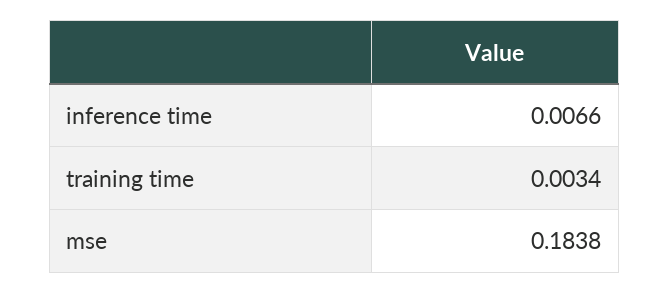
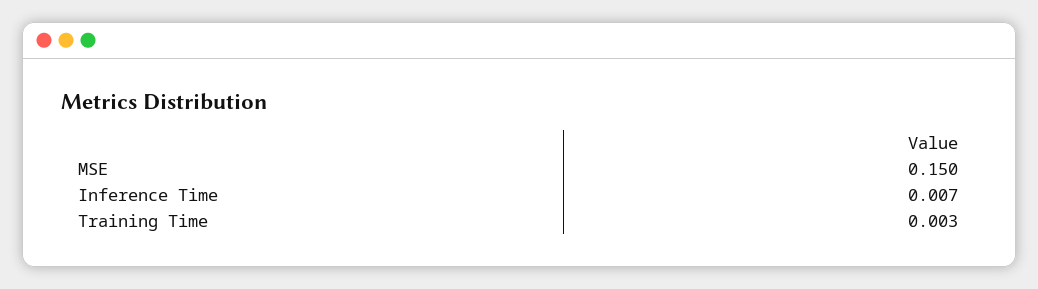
mse: 0.1838 -> 0.15

